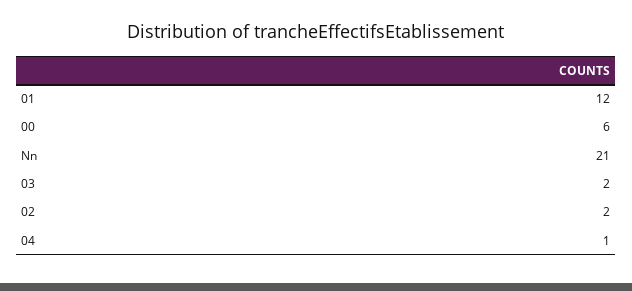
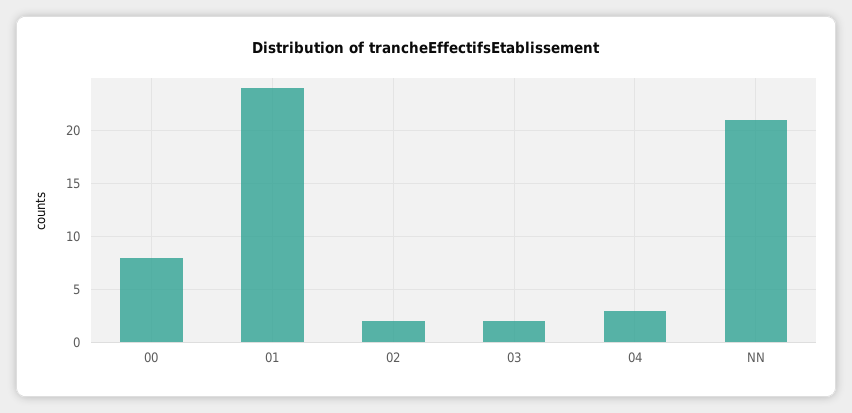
01: 12 -> 24
00: 6 -> 8
04: 1 -> 3

